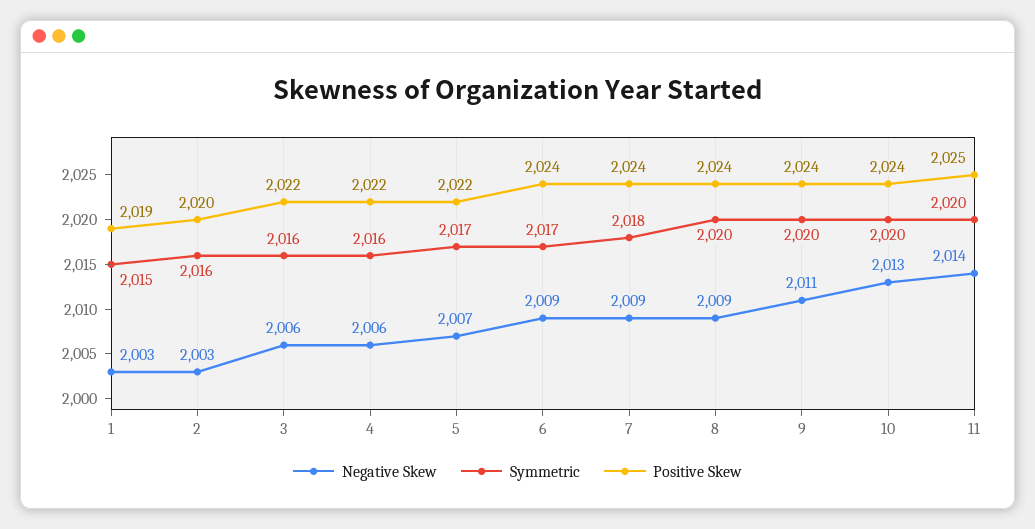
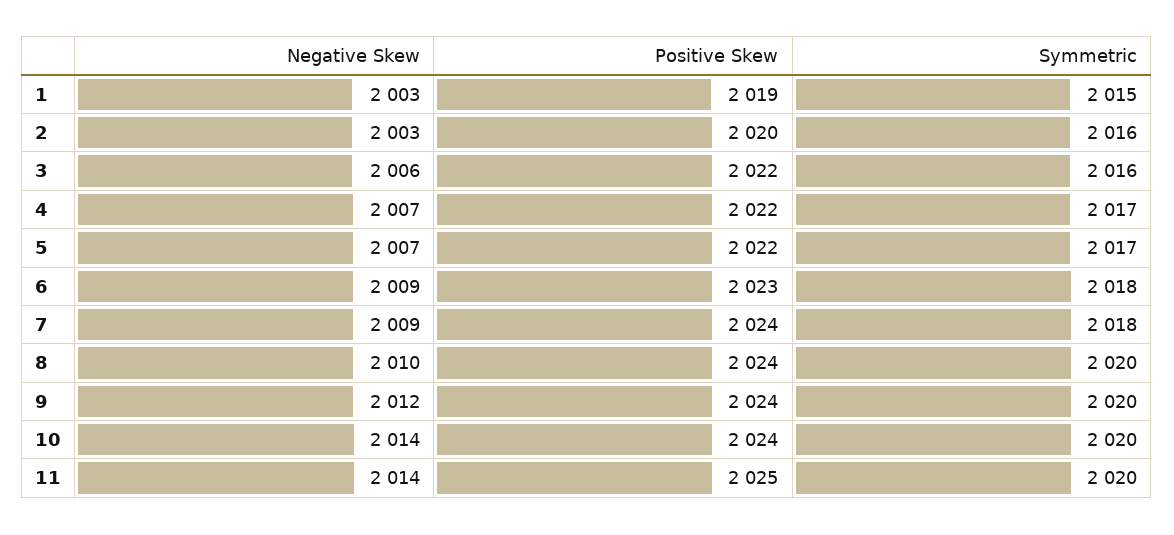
Negative Skew, 4: 2006 -> 2007
Symmetric, 4: 2016 -> 2017
Symmetric, 6: 2017 -> 2018
Positive Skew, 6: 2024 -> 2023
Negative Skew, 8: 2009 -> 2010
Negative Skew, 9: 2011 -> 2012
Negative Skew, 10: 2013 -> 2014

